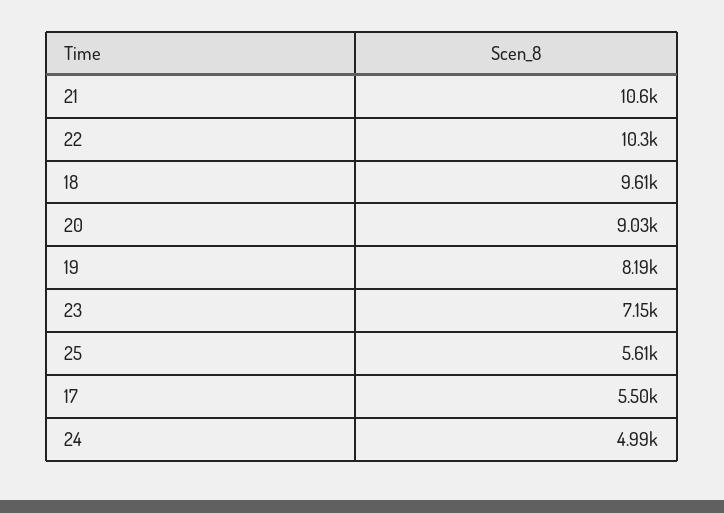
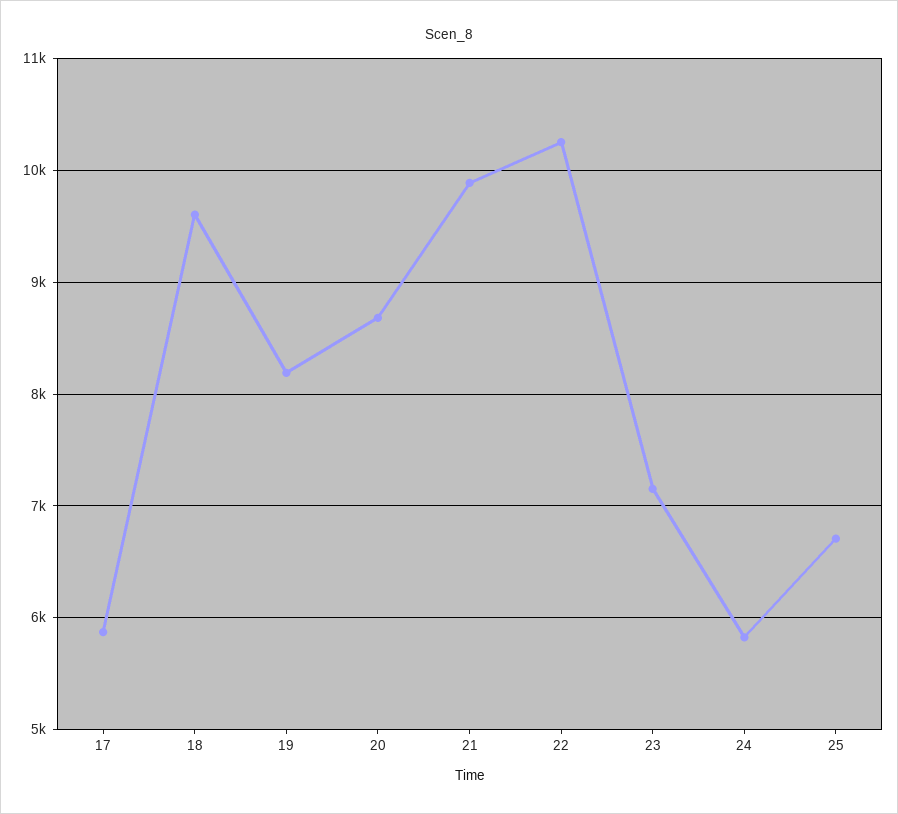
21: 10600 -> 9900
20: 9030 -> 8700
25: 5610 -> 6700
17: 5500 -> 5900
24: 4990 -> 5800

